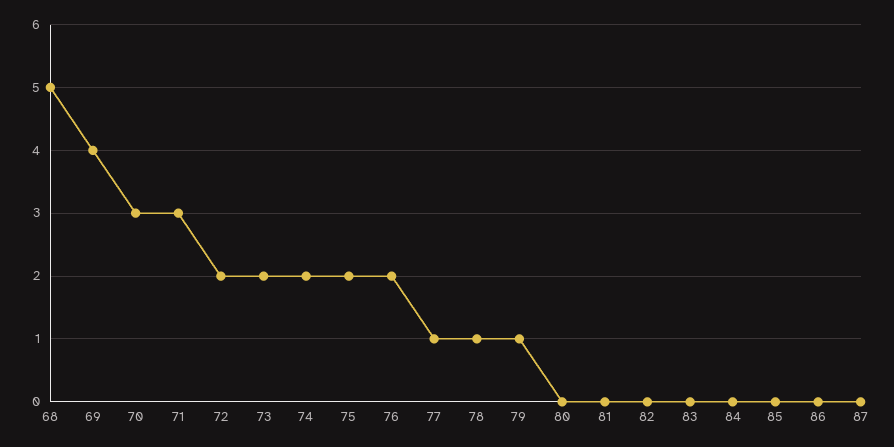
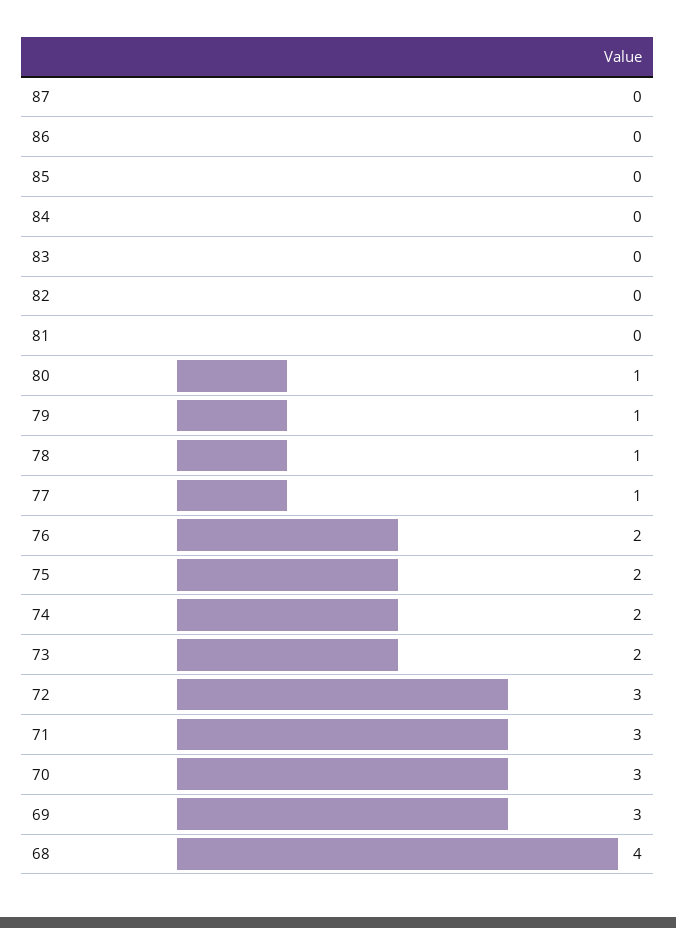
68: 5 -> 4
69: 4 -> 3
72: 2 -> 3
80: 0 -> 1

